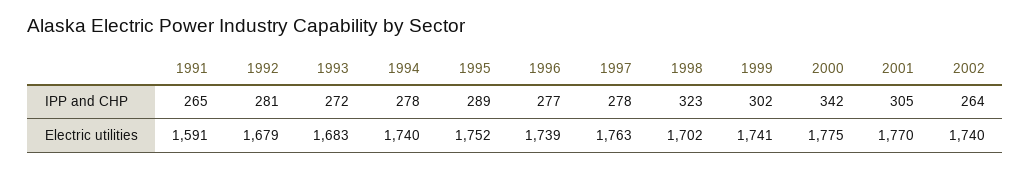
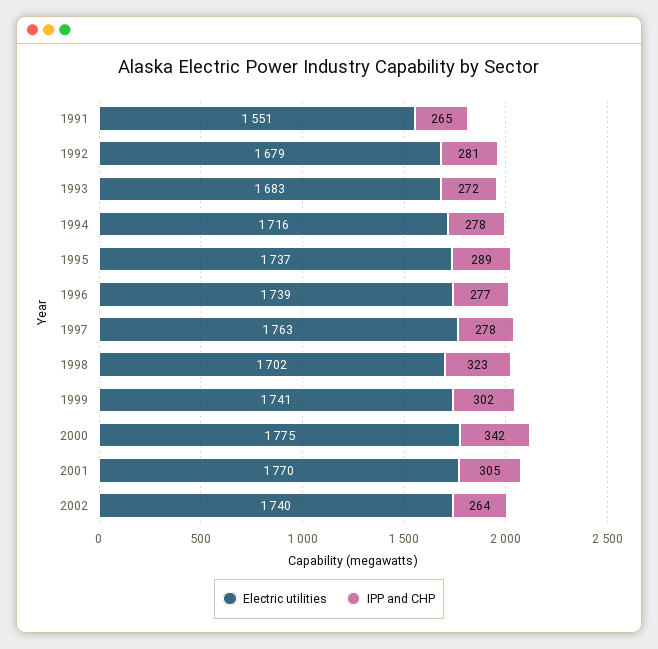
Electric utilities, 1991: 1591 -> 1551
Electric utilities, 1994: 1740 -> 1716
Electric utilities, 1995: 1752 -> 1737

